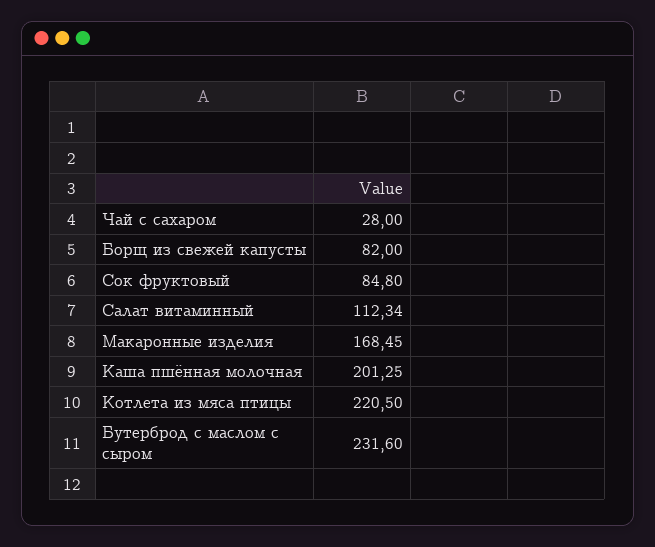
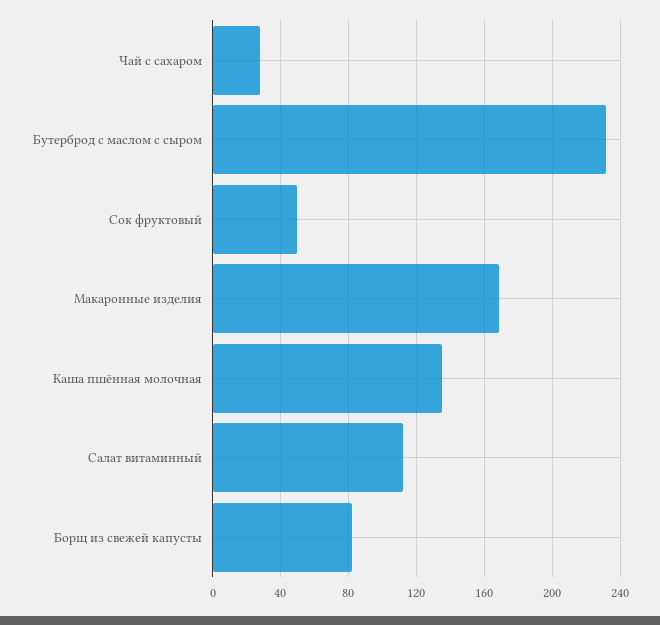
Сок фруктовый: 84.8 -> 50
Каша пшённая молочная: 201.25 -> 135
Котлета из мяса птицы: 220.5 -> none

